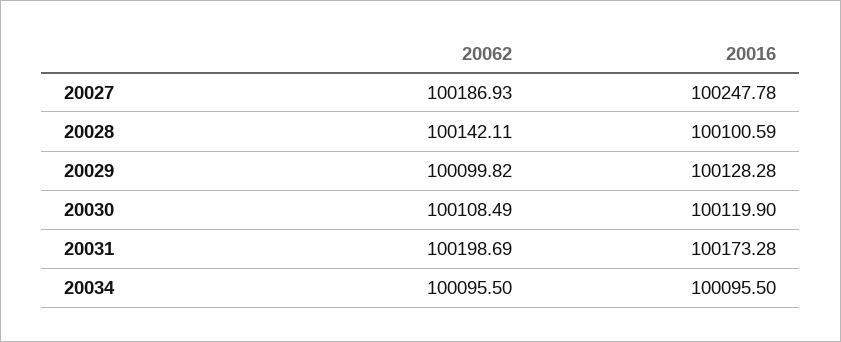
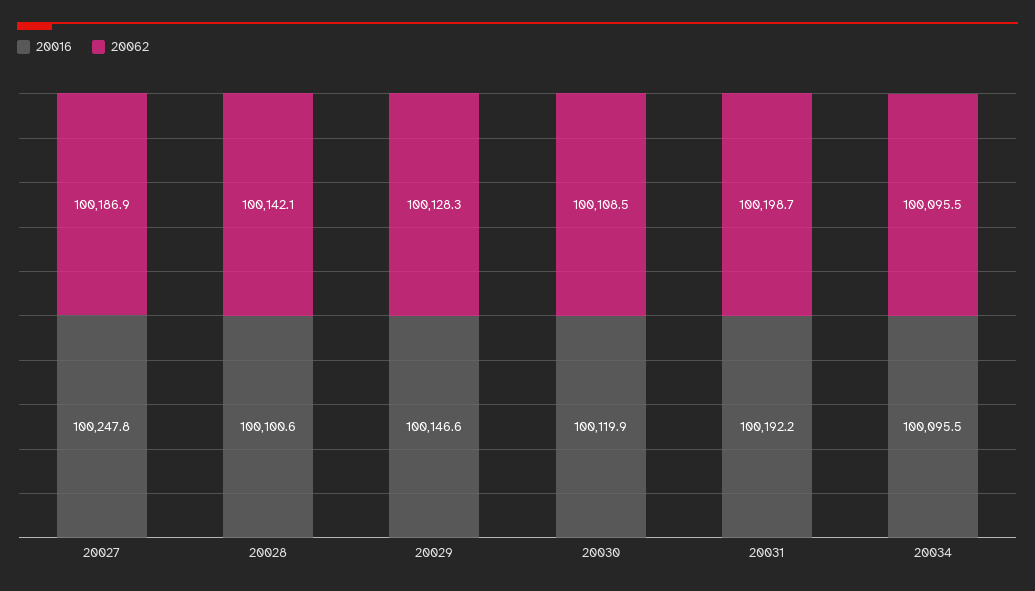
20062, 20029: 100099.82 -> 100128.3
20016, 20029: 100128.28 -> 100146.6
20016, 20031: 100173.28 -> 100192.2

